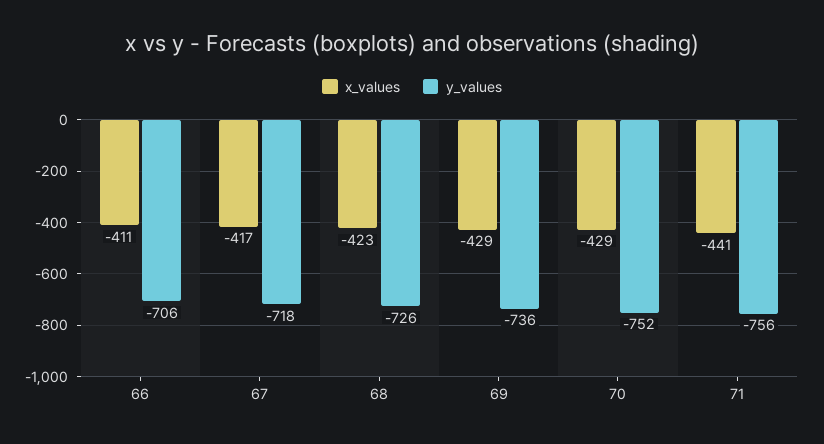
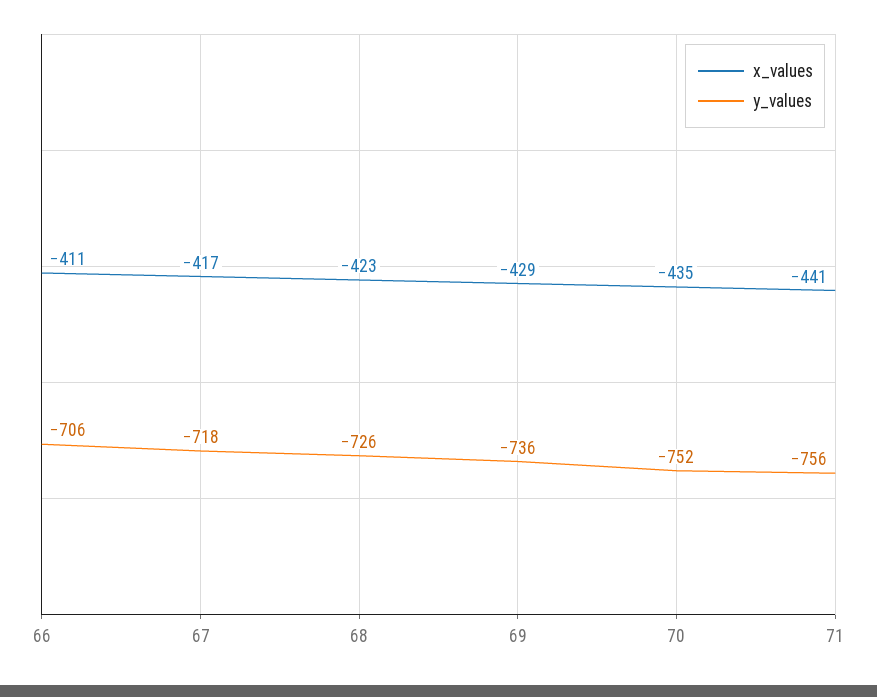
x_values, 70: -429 -> -435

